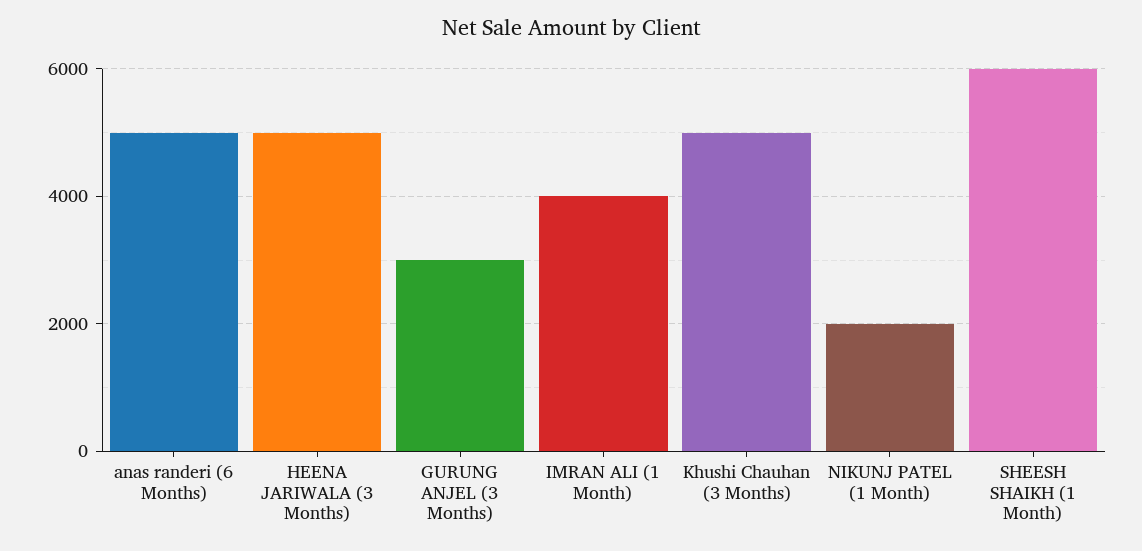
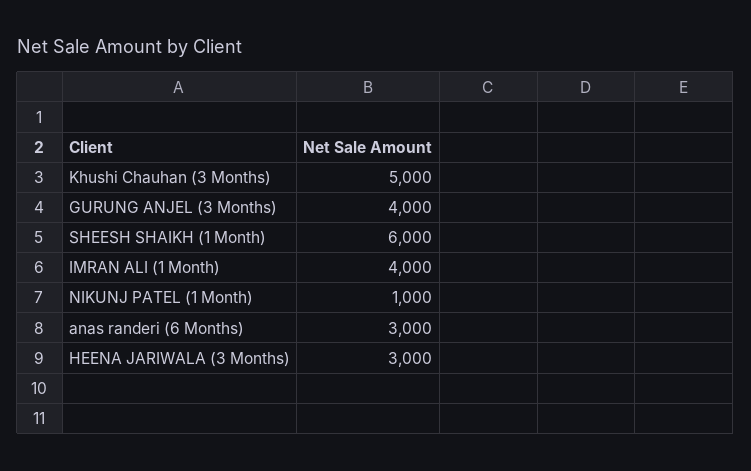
anas randeri (6 Months): 5000 -> 3000
HEENA JARIWALA (3 Months): 5000 -> 3000
GURUNG ANJEL (3 Months): 3000 -> 4000
NIKUNJ PATEL (1 Month): 2000 -> 1000

